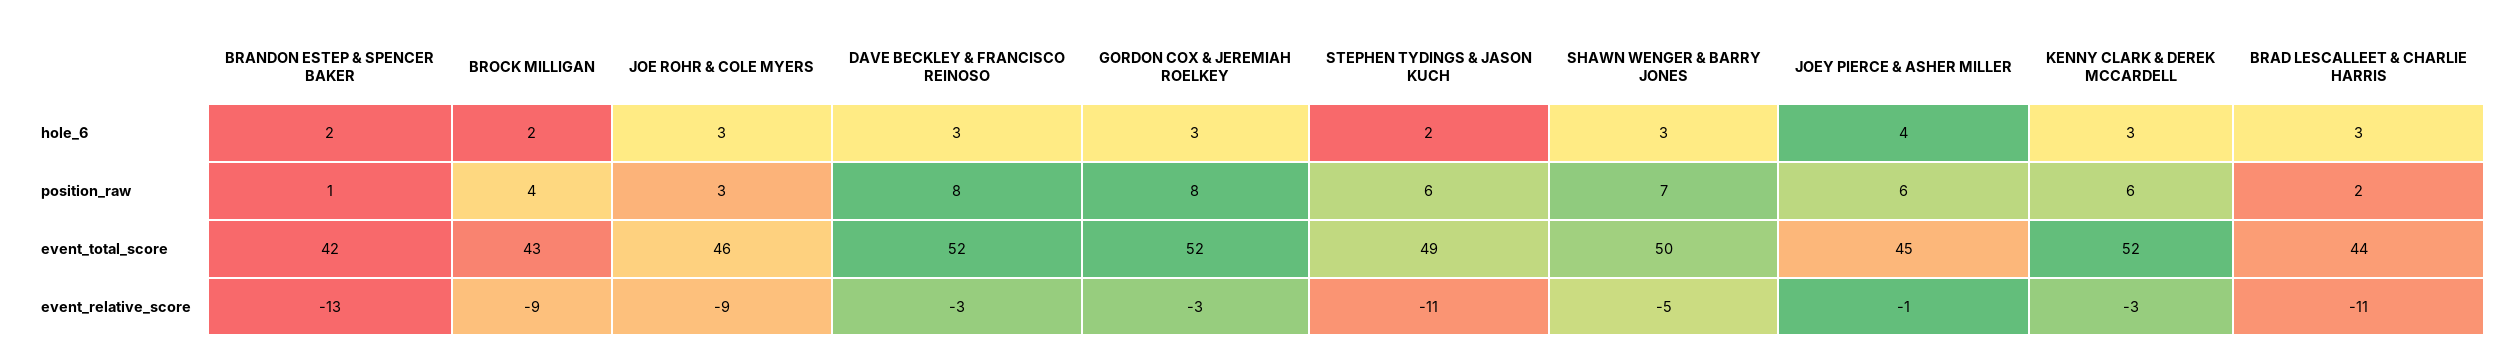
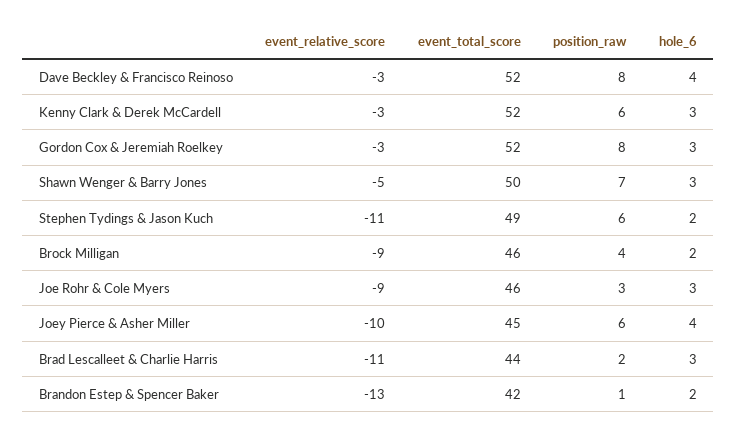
DAVE BECKLEY & FRANCISCO REINOSO, hole_6: 3 -> 4
BROCK MILLIGAN, event_total_score: 43 -> 46
JOEY PIERCE & ASHER MILLER, event_relative_score: -1 -> -10

